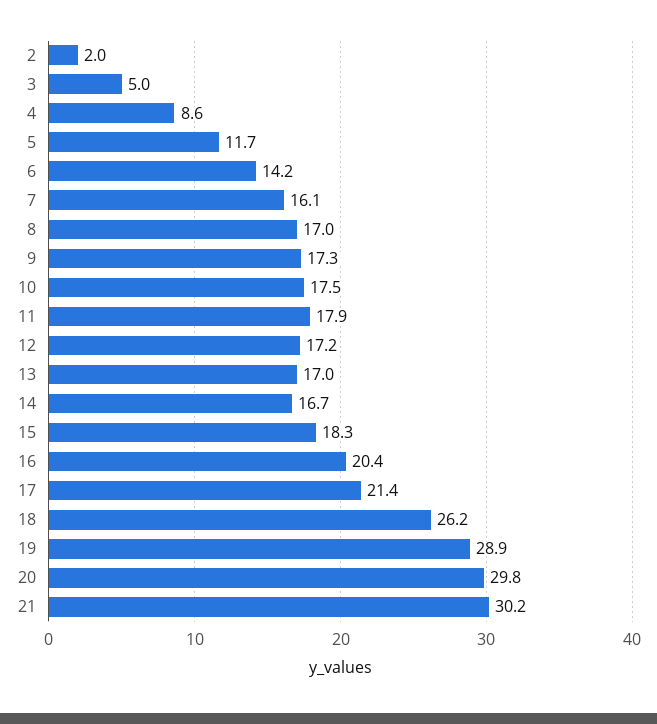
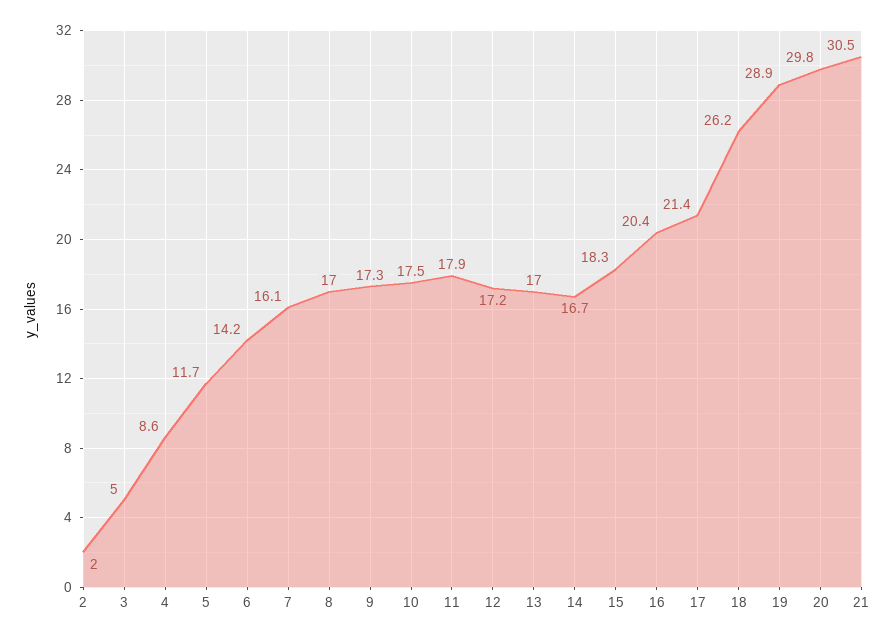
21: 30.2 -> 30.5

